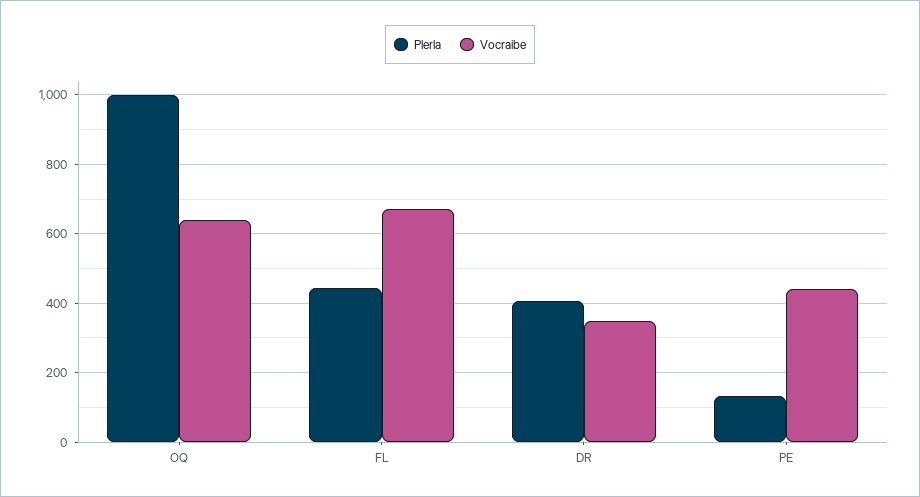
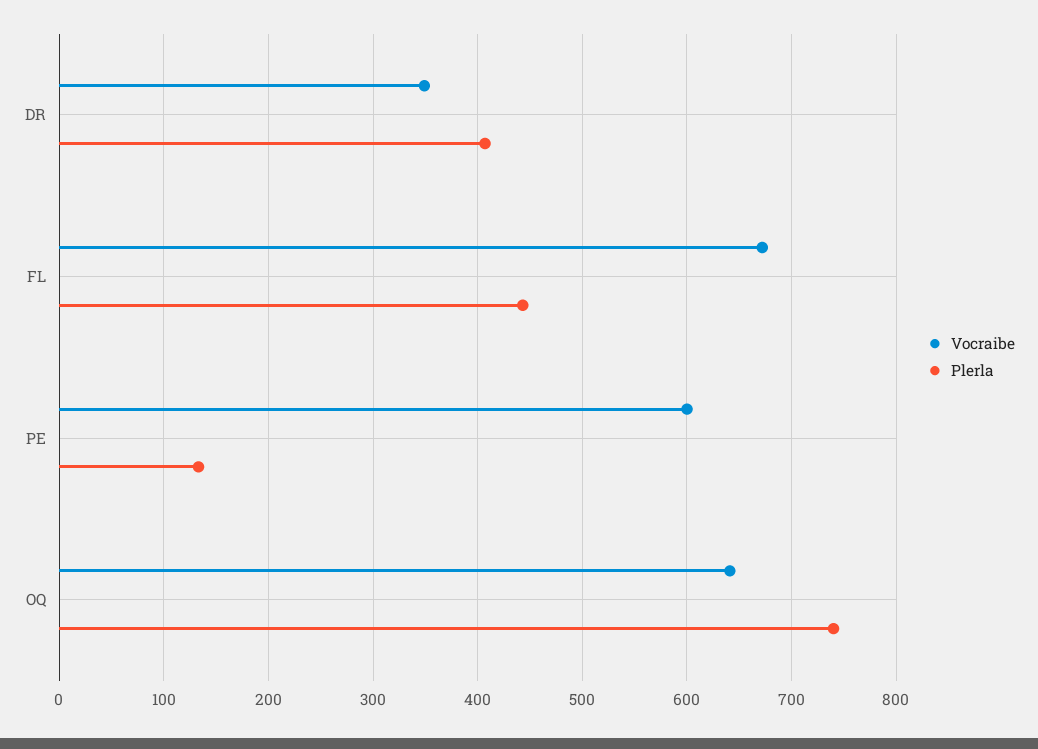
Plerla, OQ: 1000 -> 740
Vocraibe, PE: 440 -> 600

